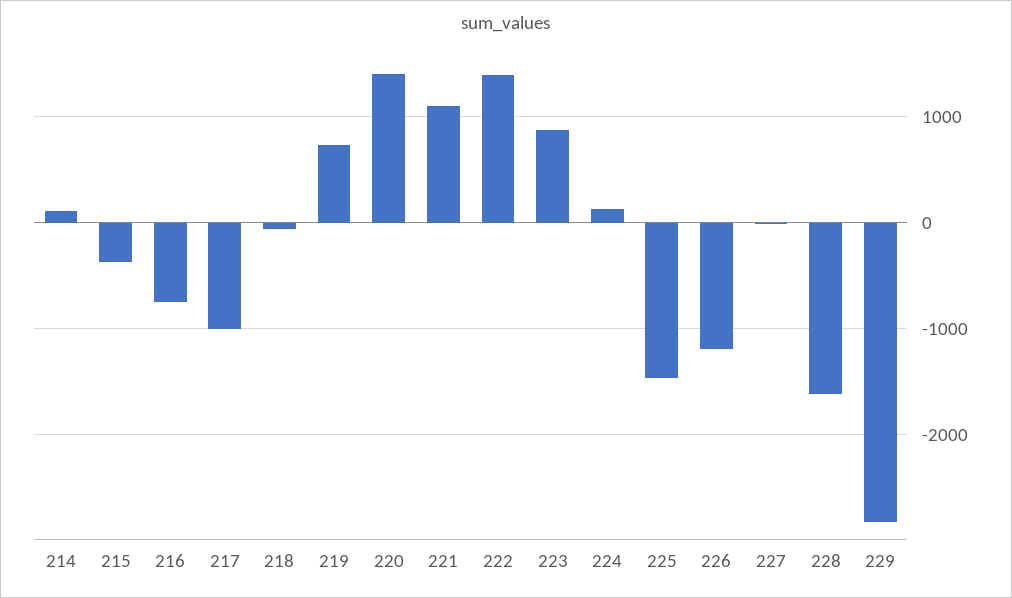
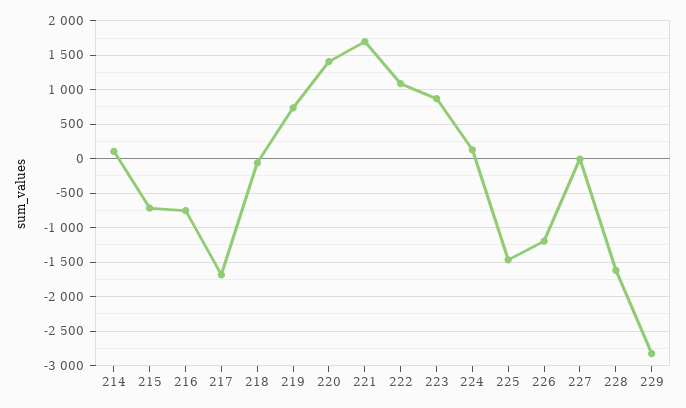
215: -400 -> -700
217: -1000 -> -1700
221: 1100 -> 1700
222: 1400 -> 1100

